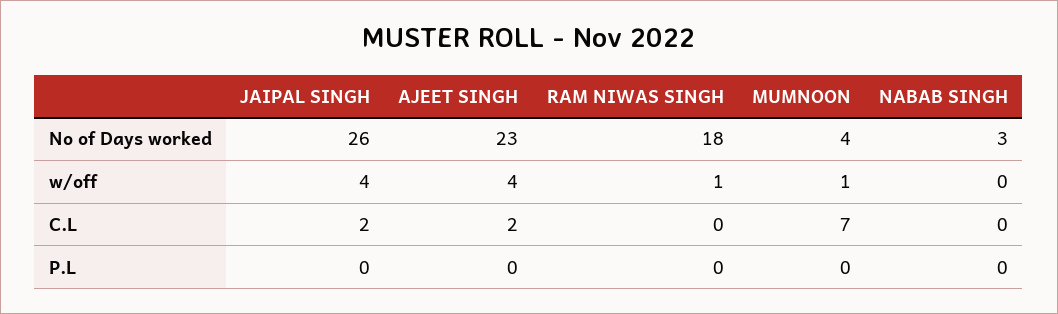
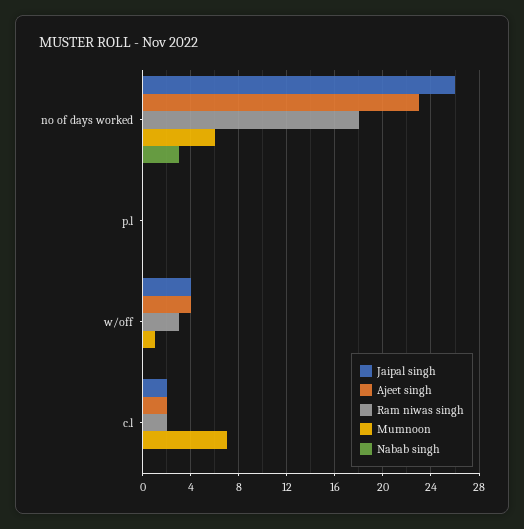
MUMNOON, No of Days worked: 4 -> 6
RAM NIWAS SINGH, w/off: 1 -> 3
RAM NIWAS SINGH, C.L: 0 -> 2

